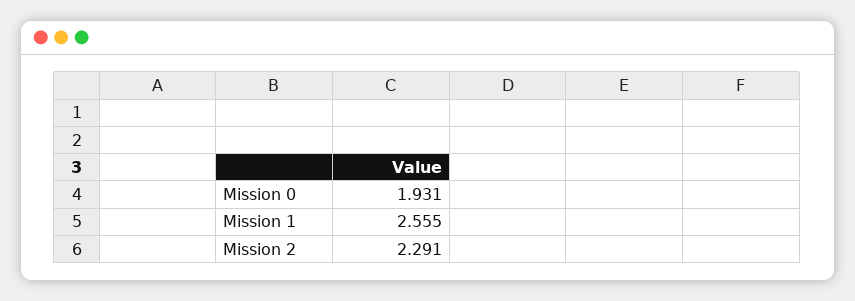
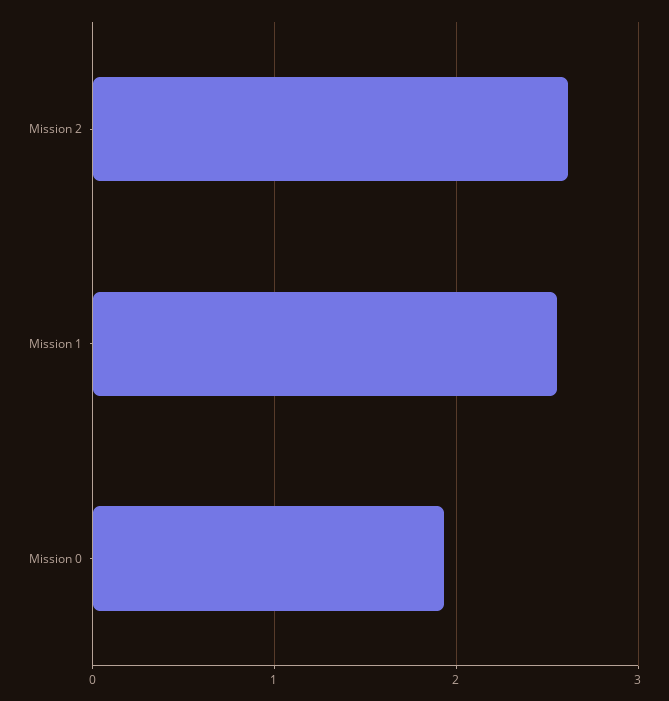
Mission 2: 2.291 -> 2.6

